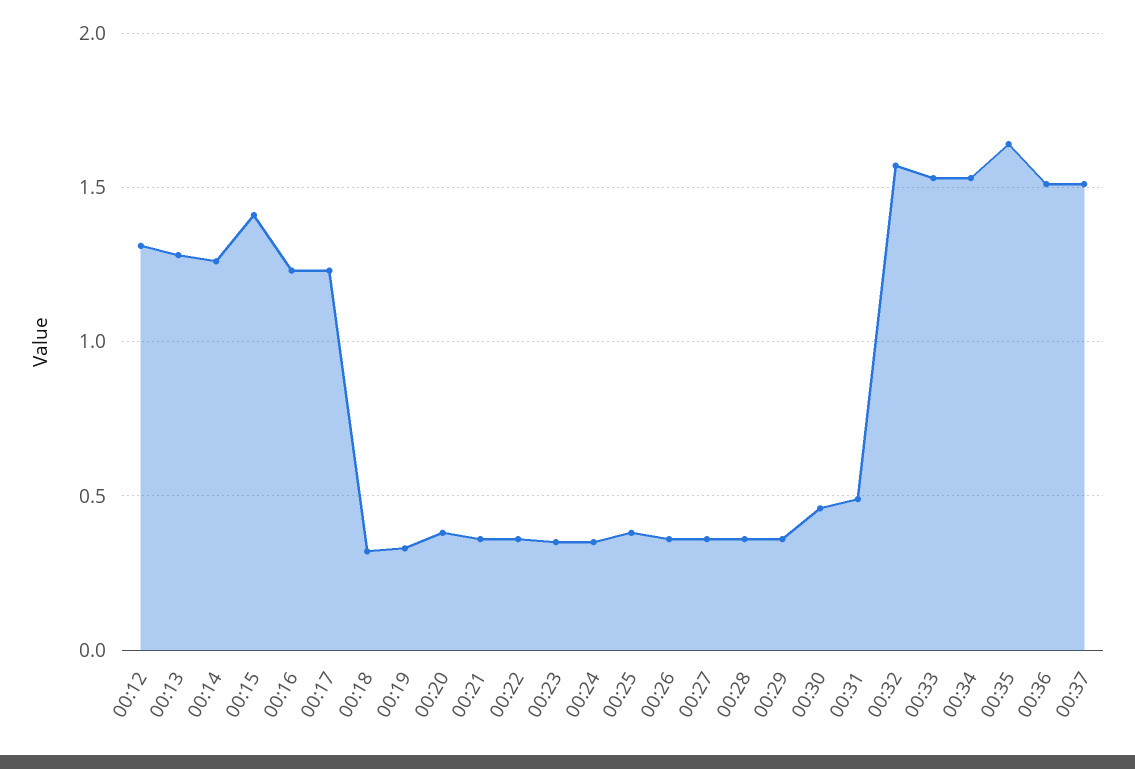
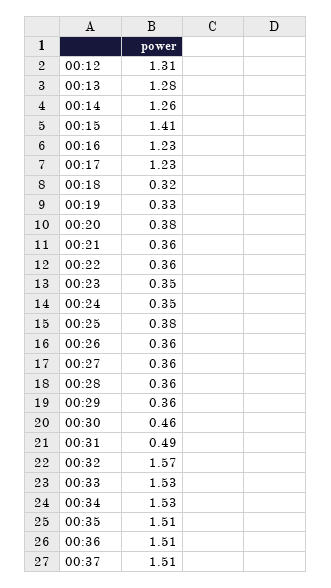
00:35: 1.65 -> 1.51

